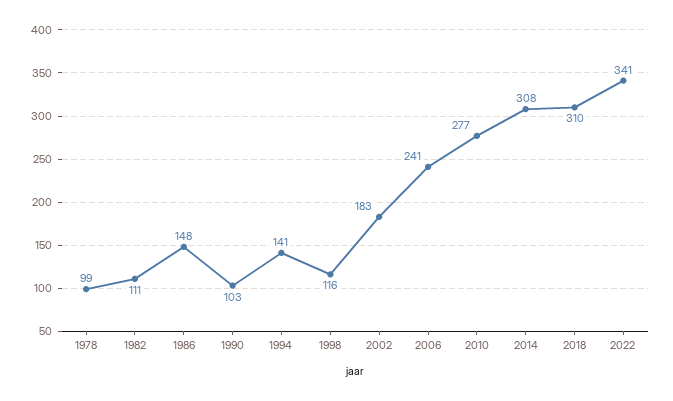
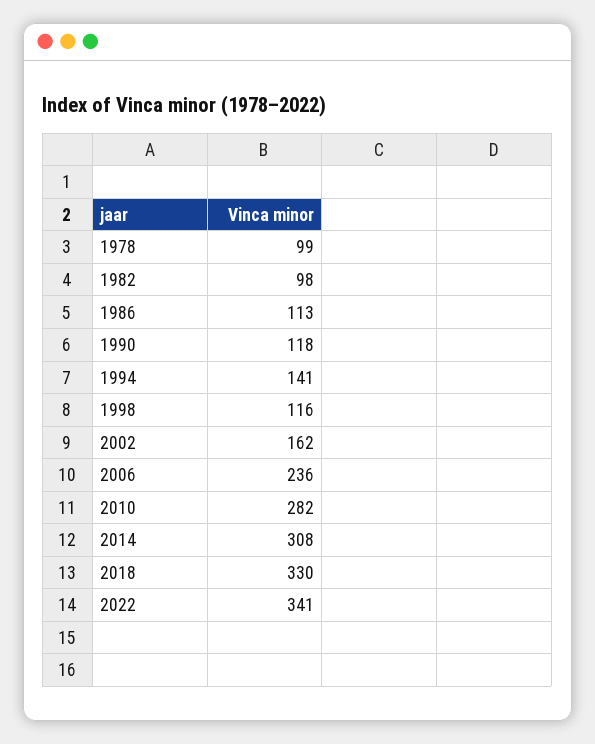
1982: 111 -> 98
1986: 148 -> 113
1990: 103 -> 118
2002: 183 -> 162
2006: 241 -> 236
2010: 277 -> 282
2018: 310 -> 330

